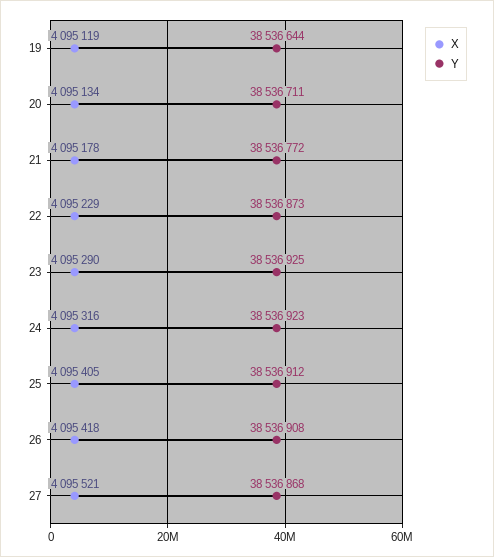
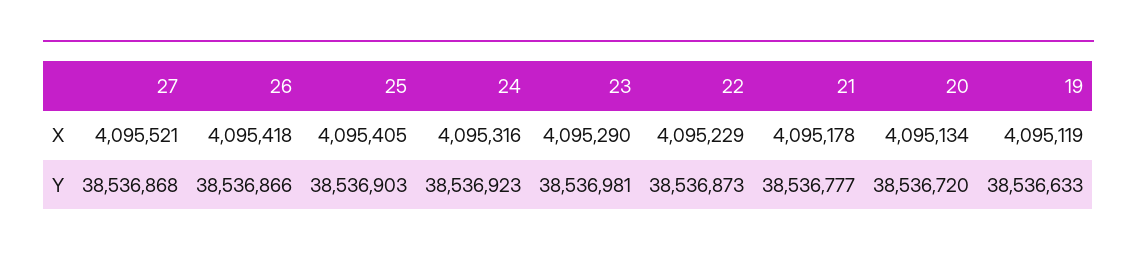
Y, 19: 38536644 -> 38536633
Y, 20: 38536711 -> 38536720
Y, 21: 38536772 -> 38536777
Y, 23: 38536925 -> 38536981
Y, 25: 38536912 -> 38536903
Y, 26: 38536908 -> 38536866

